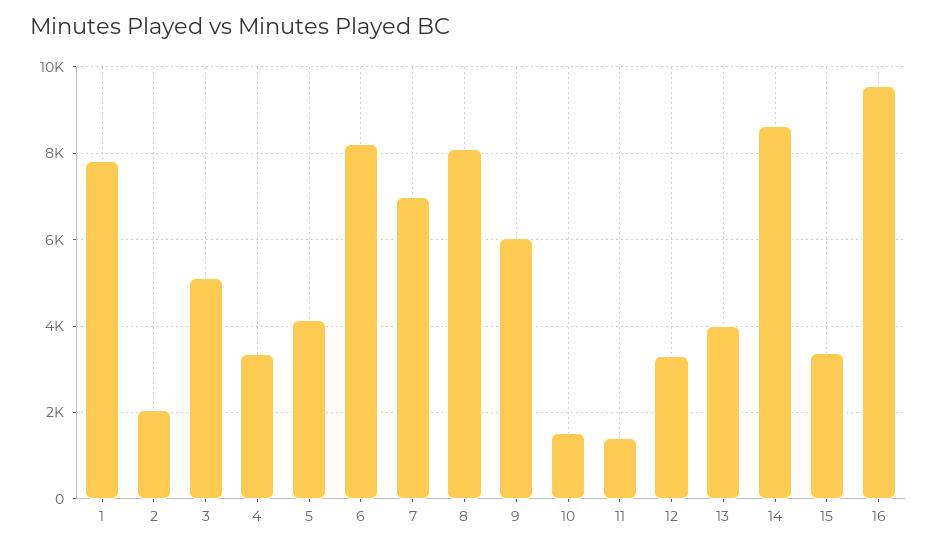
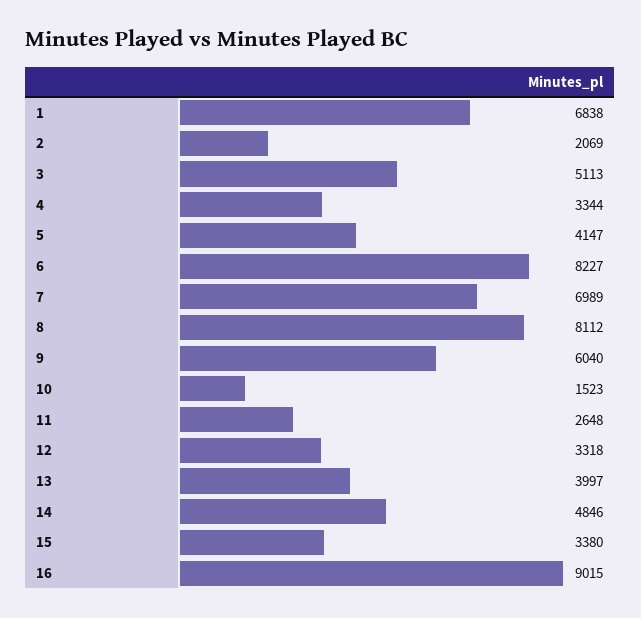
1: 7800 -> 6838
11: 1400 -> 2648
14: 8600 -> 4846
16: 9600 -> 9015

